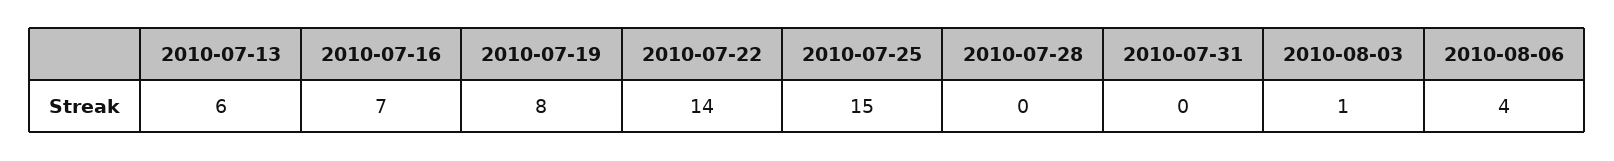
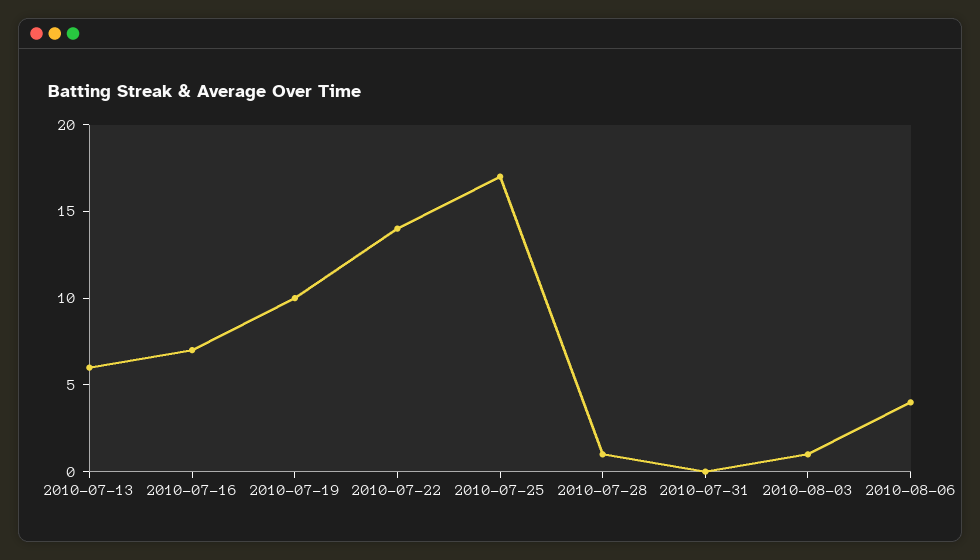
2010-07-19: 8 -> 10
2010-07-25: 15 -> 17
2010-07-28: 0 -> 1

